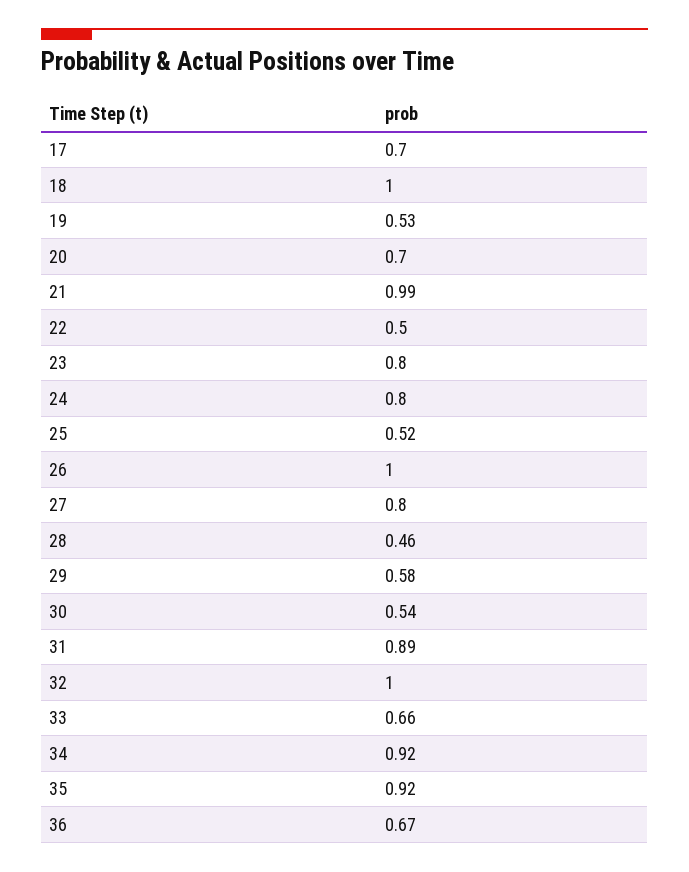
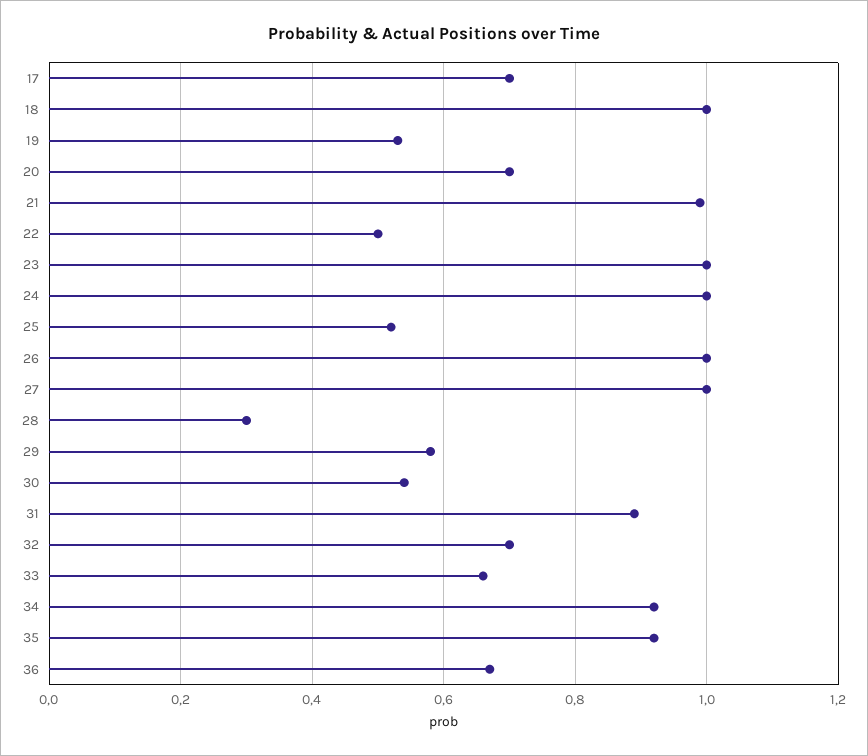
23: 0.8 -> 1
24: 0.8 -> 1
27: 0.8 -> 1
28: 0.46 -> 0.3
32: 1 -> 0.7

